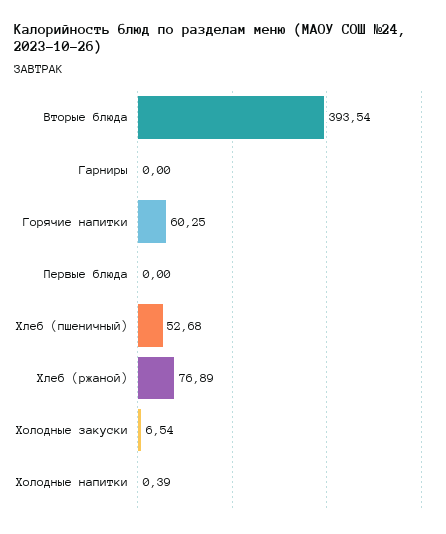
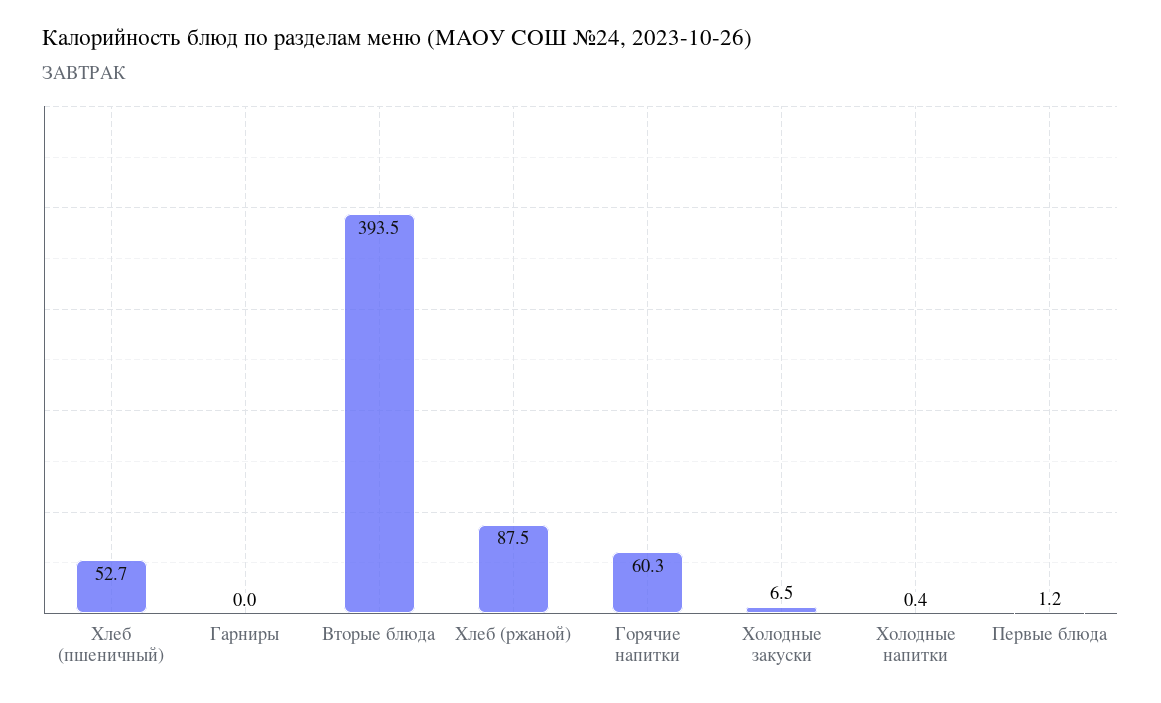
Первые блюда: 0 -> 1.2
Хлеб (ржаной): 76.89 -> 87.5

